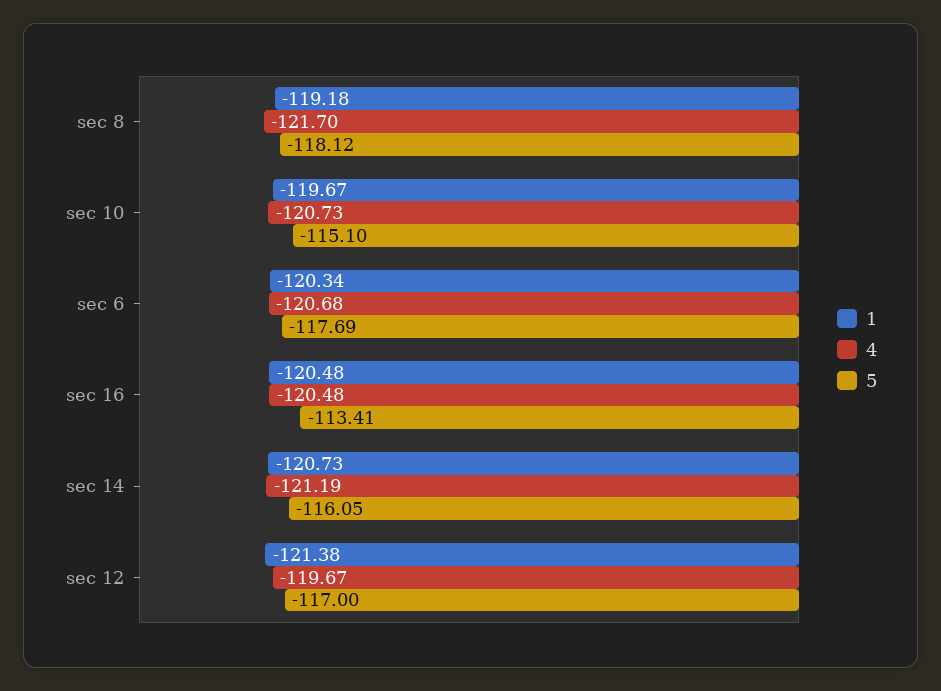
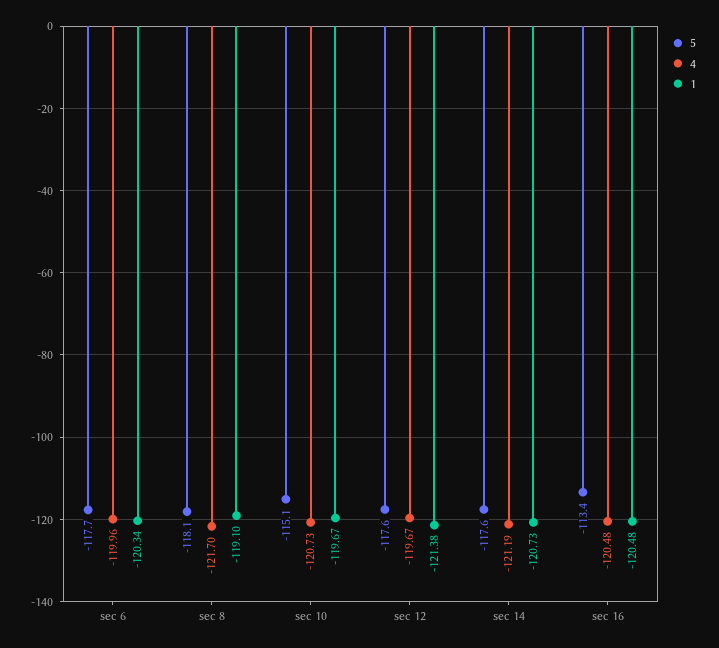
1, sec 8: -119.18 -> -119.1
4, sec 6: -120.68 -> -119.96
5, sec 14: -116.05 -> -117.6
5, sec 12: -117 -> -117.6

